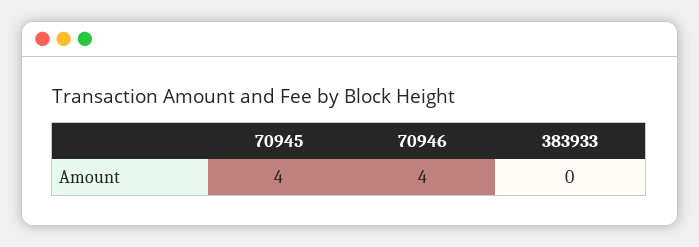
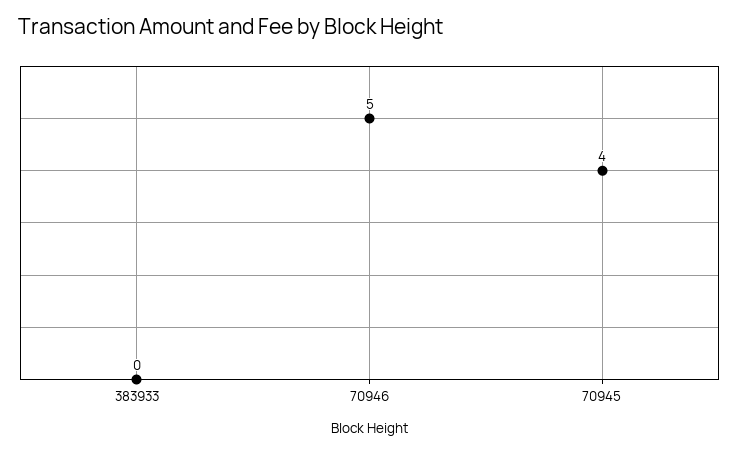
70946: 4 -> 5

